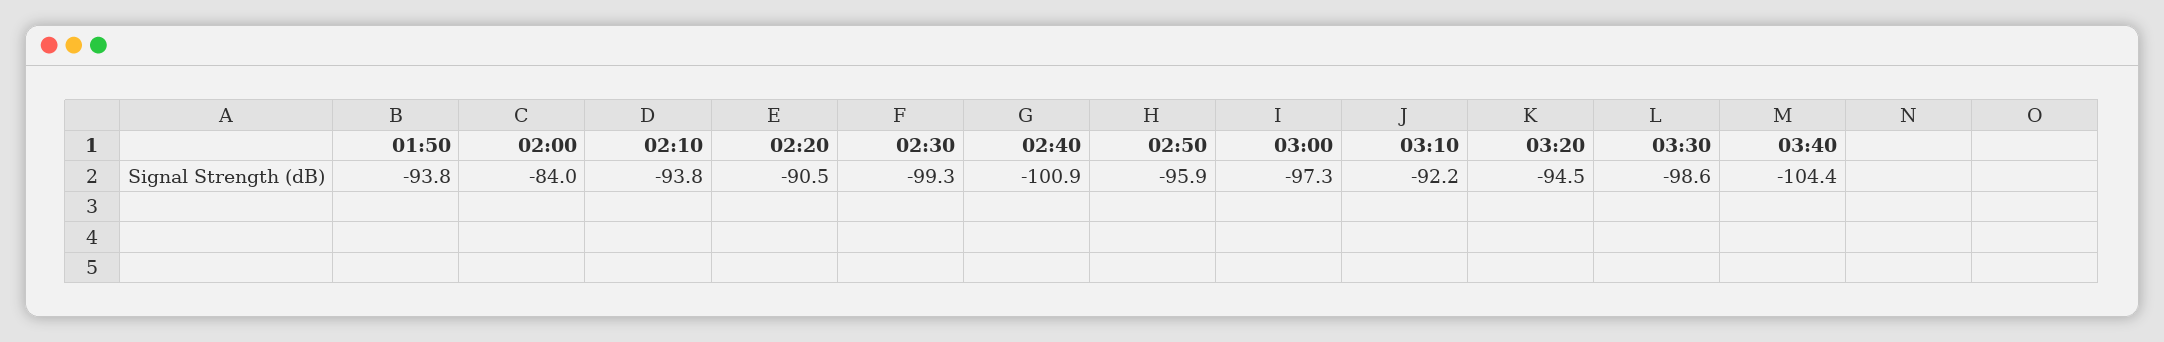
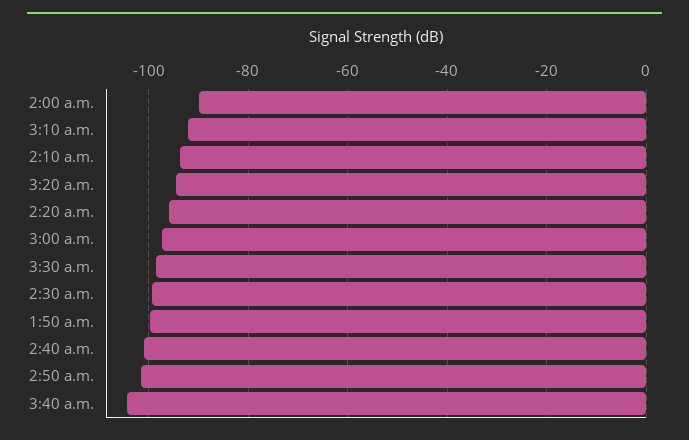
01:50: -93.8 -> -100
02:00: -84 -> -90
02:20: -90.5 -> -96
02:50: -95.9 -> -102

